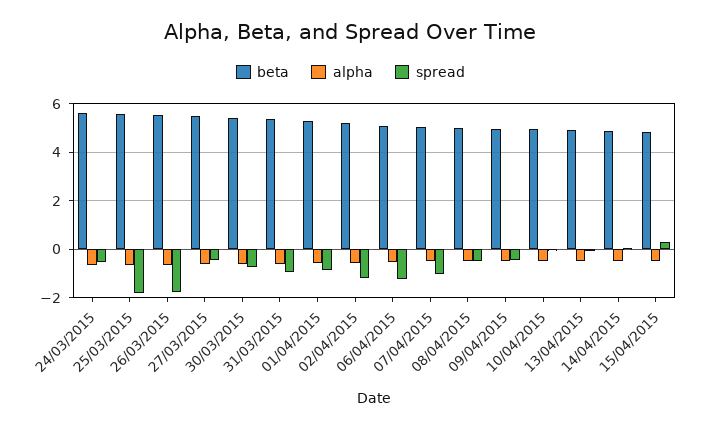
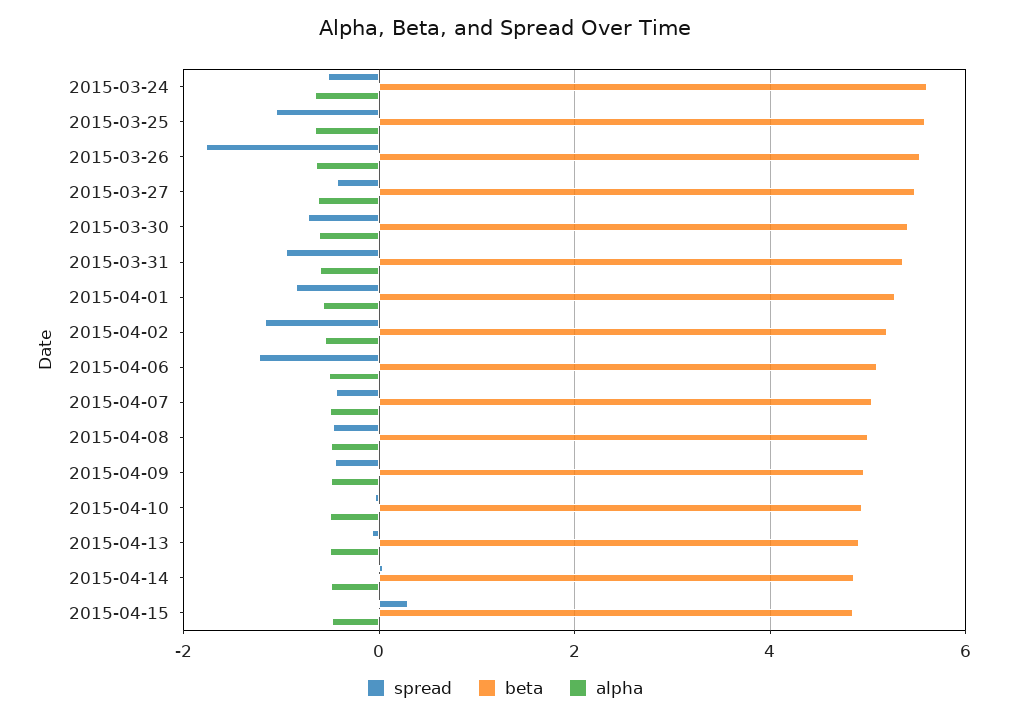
spread, 25/03/2015: -1.75 -> -1
spread, 07/04/2015: -1 -> -0.4

